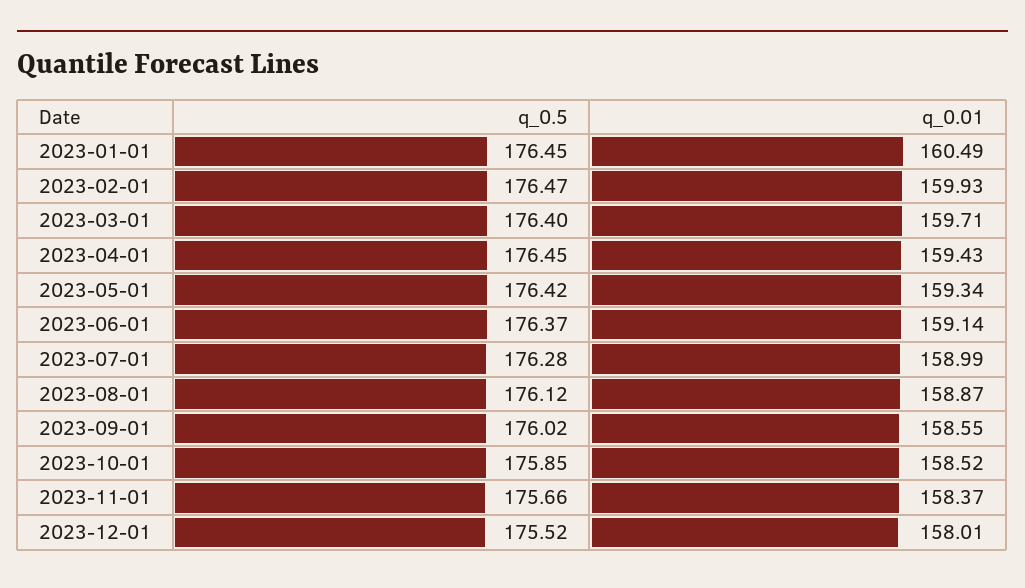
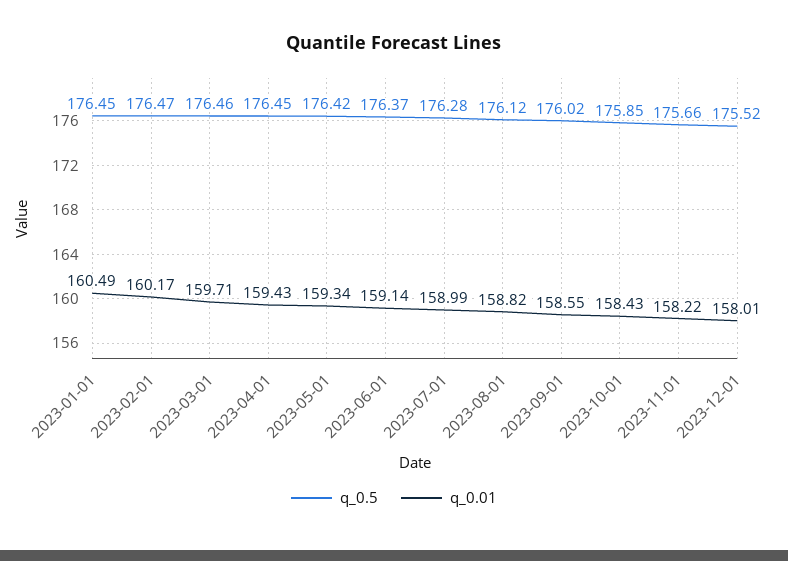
q_0.01, 2023-02-01: 159.93 -> 160.17
q_0.5, 2023-03-01: 176.4 -> 176.46
q_0.01, 2023-08-01: 158.87 -> 158.82
q_0.01, 2023-10-01: 158.52 -> 158.43
q_0.01, 2023-11-01: 158.37 -> 158.22

